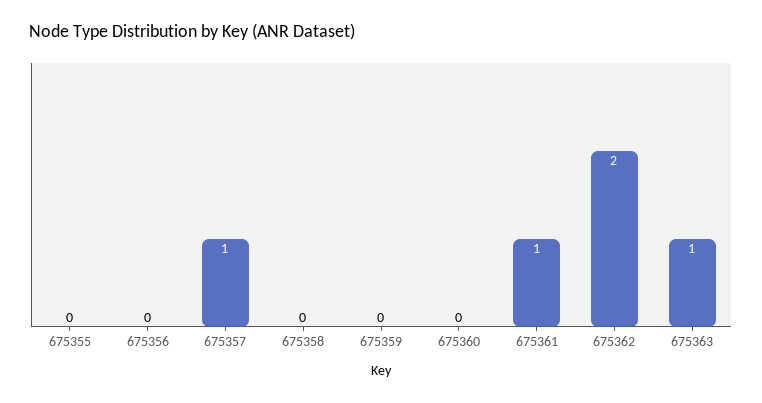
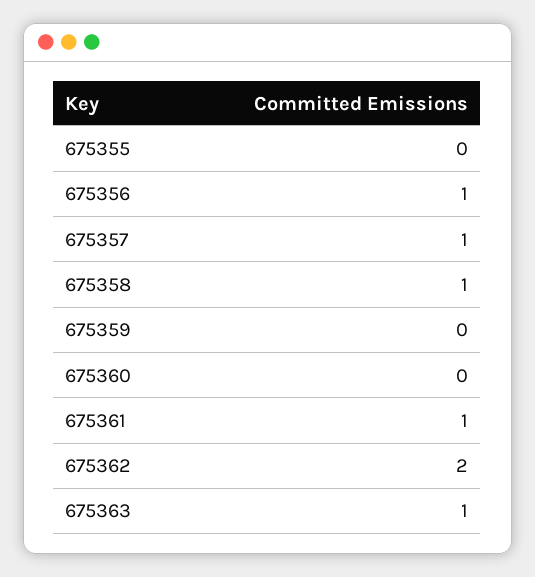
675356: 0 -> 1
675358: 0 -> 1

